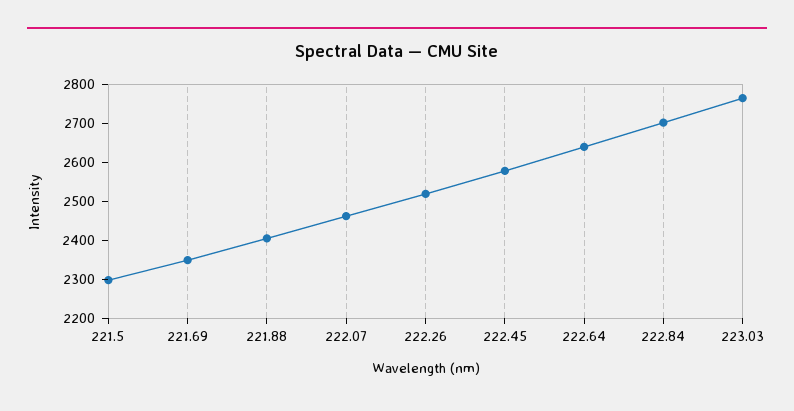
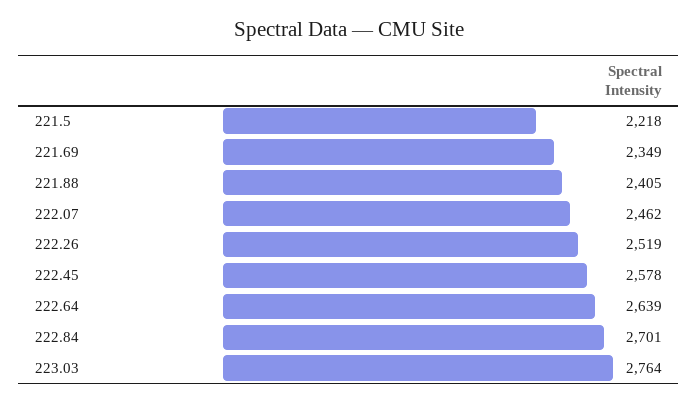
221.5: 2300 -> 2218

